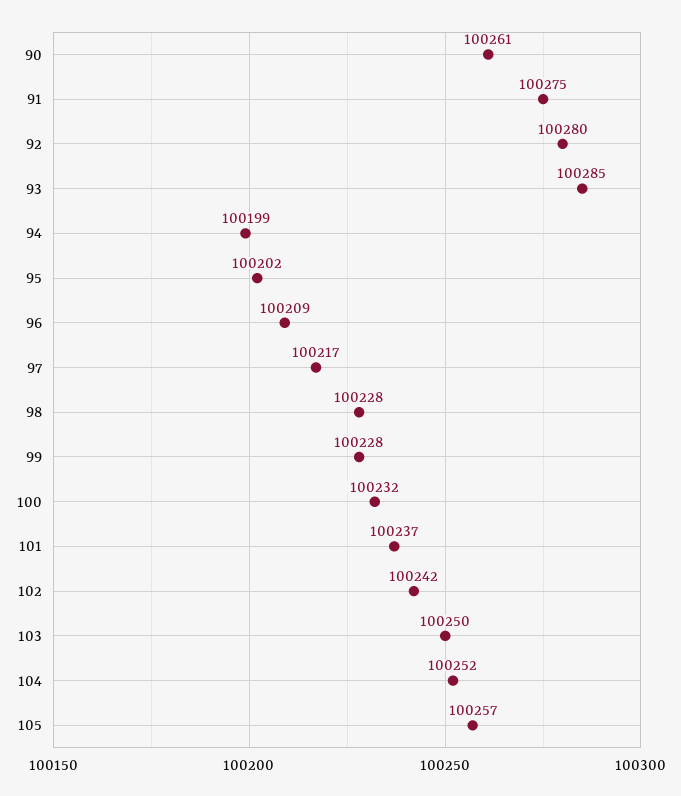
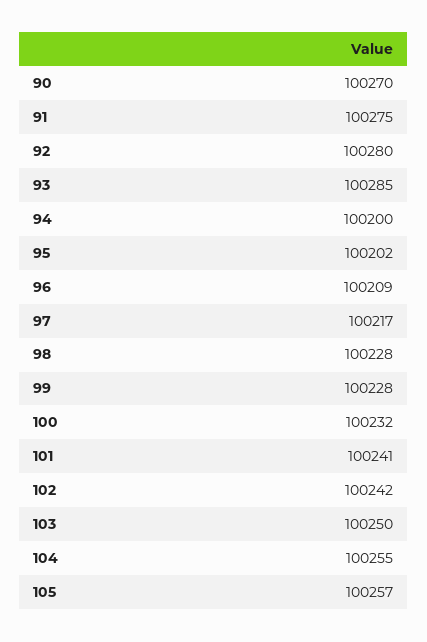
90: 100261 -> 100270
94: 100199 -> 100200
101: 100237 -> 100241
104: 100252 -> 100255

